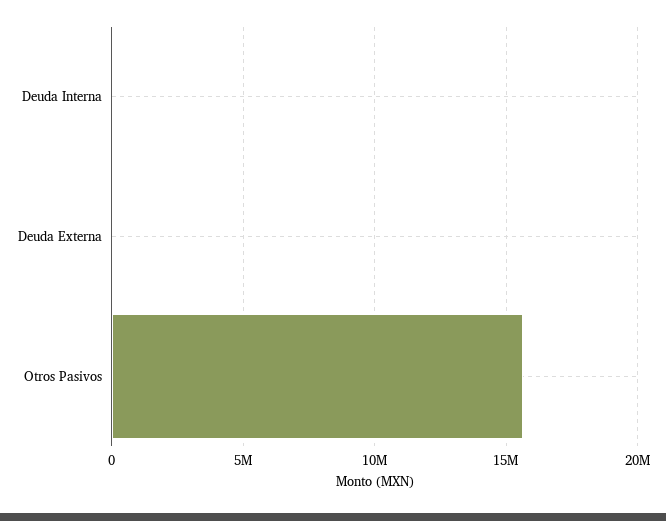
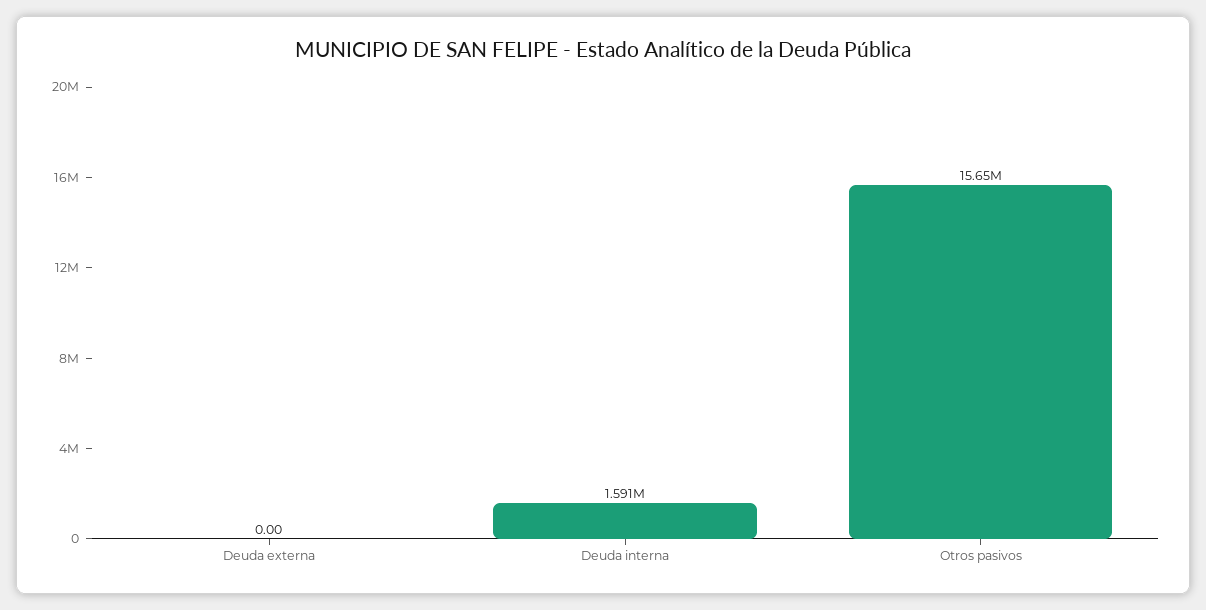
Deuda Interna: 0 -> 1591000

